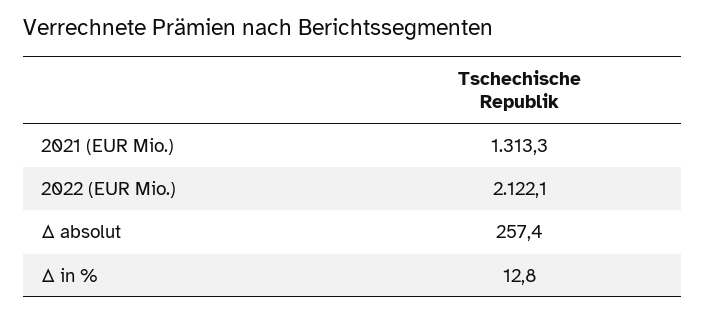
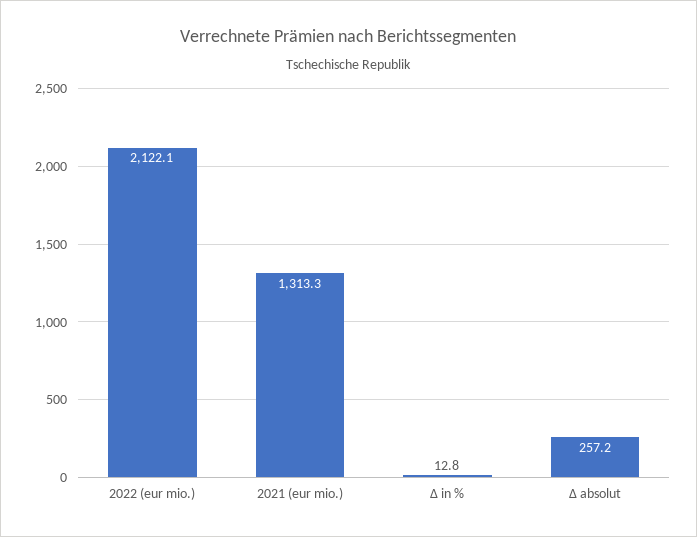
Δ absolut: 257.4 -> 257.2

